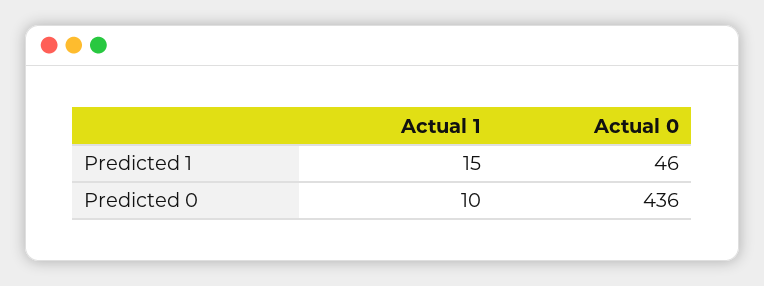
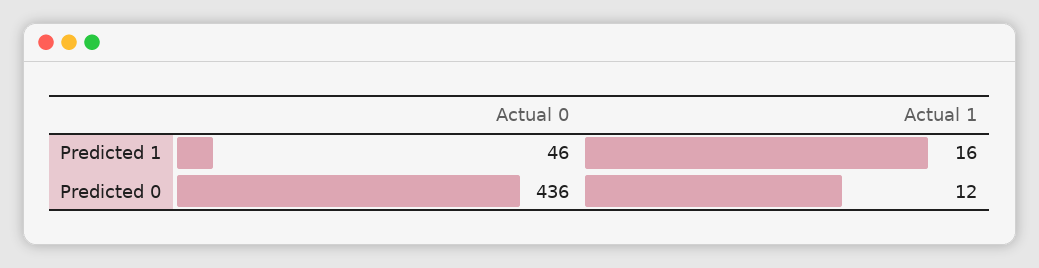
Actual 1, Predicted 1: 15 -> 16
Actual 1, Predicted 0: 10 -> 12

